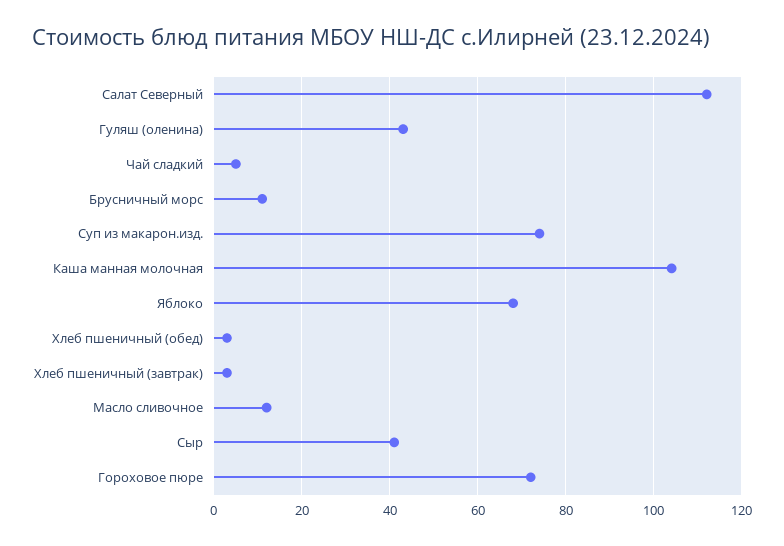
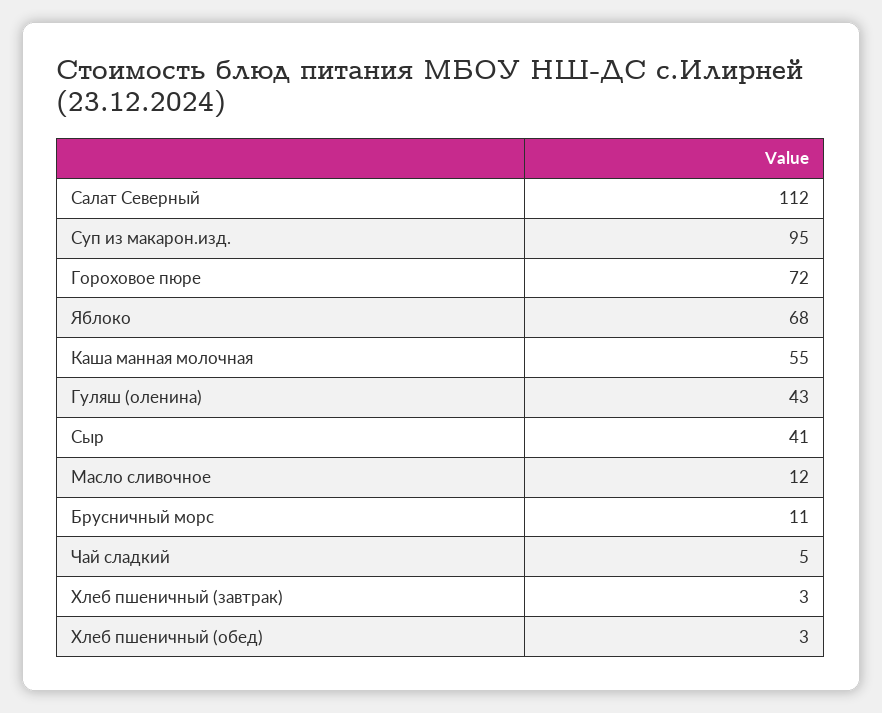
Суп из макарон.изд.: 75 -> 95
Каша манная молочная: 105 -> 55

